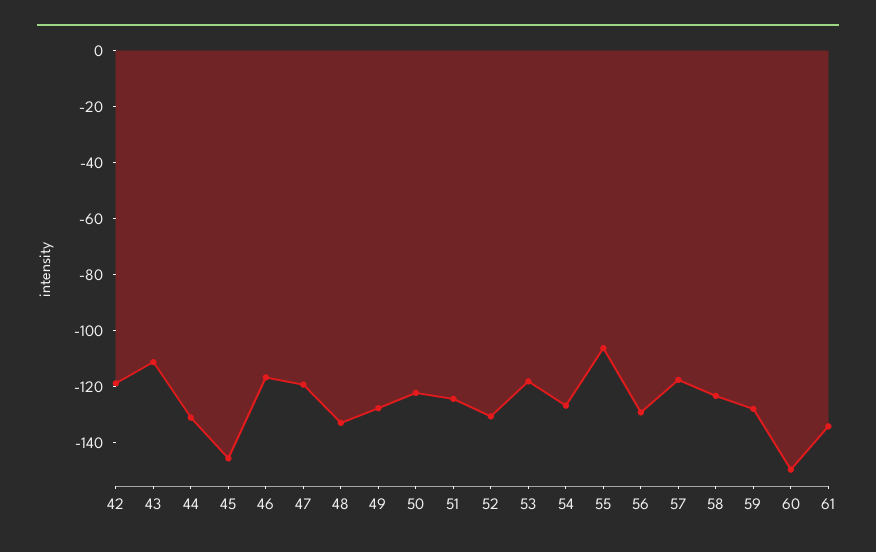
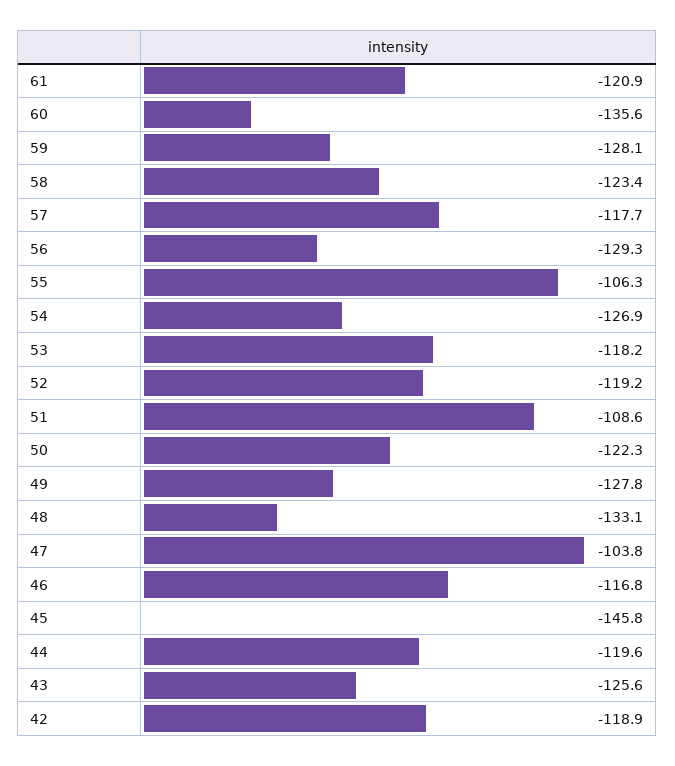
43: -110 -> -125.6
44: -130 -> -119.6
47: -120 -> -103.8
51: -125 -> -108.6
52: -130 -> -119.2
60: -150 -> -135.6
61: -135 -> -120.9

